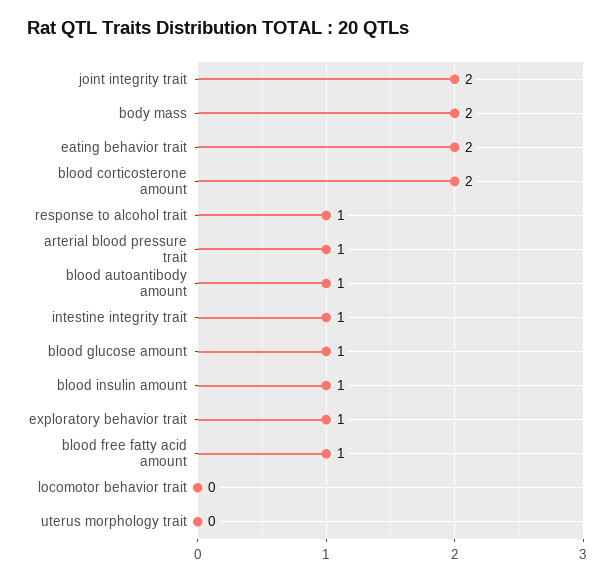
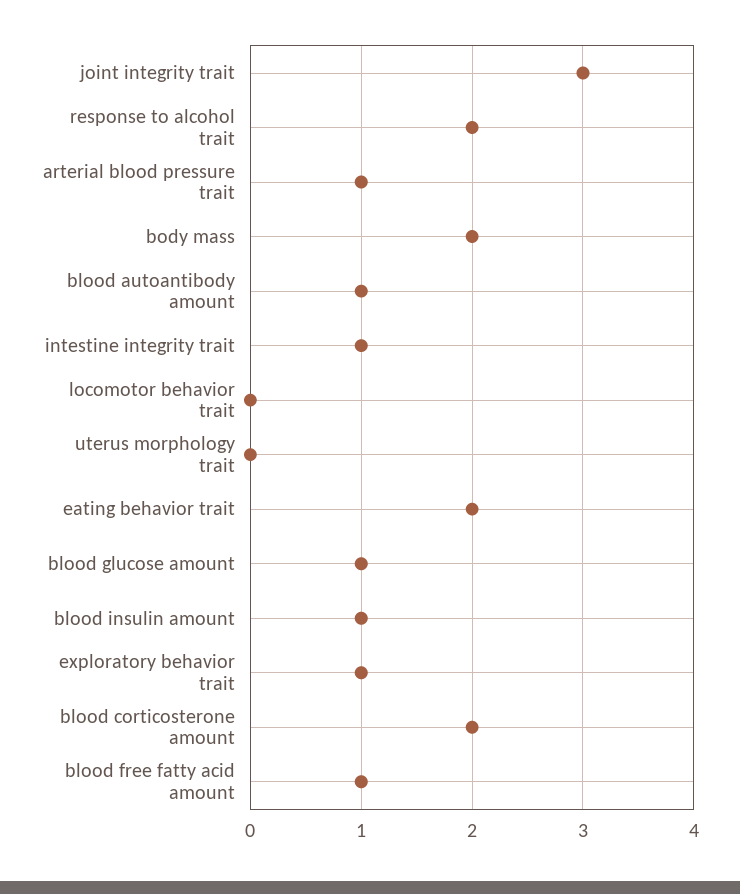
joint integrity trait: 2 -> 3
response to alcohol trait: 1 -> 2

